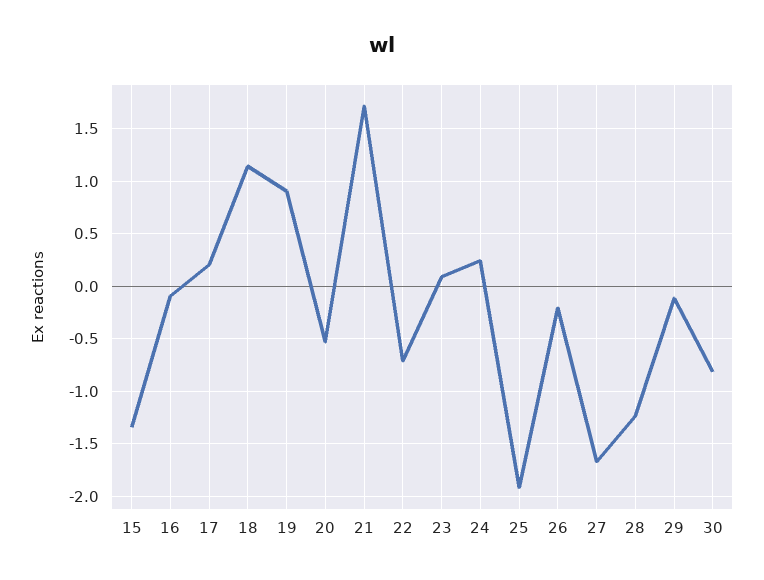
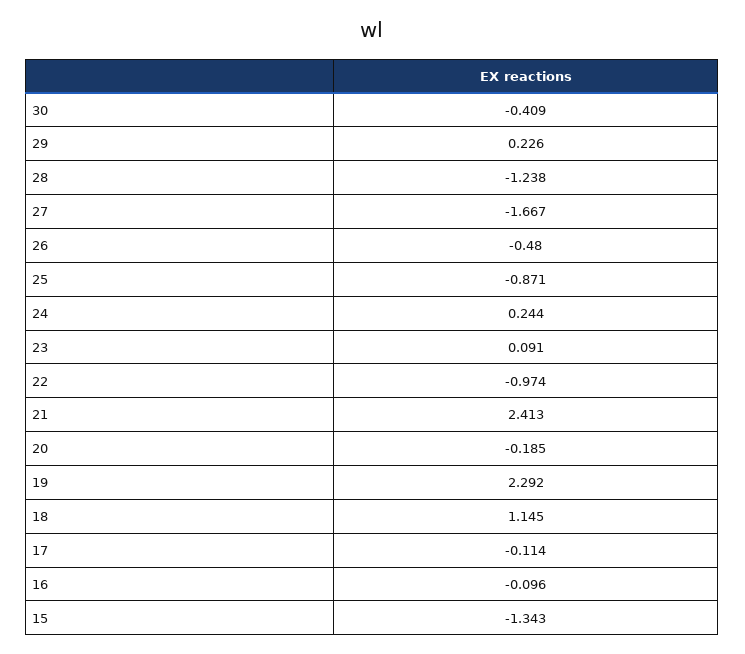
17: 0.2 -> -0.114
19: 0.9 -> 2.292
20: -0.5 -> -0.185
21: 1.7 -> 2.413
22: -0.7 -> -0.974
25: -1.9 -> -0.871
26: -0.2 -> -0.48
29: -0.1 -> 0.226
30: -0.8 -> -0.409

